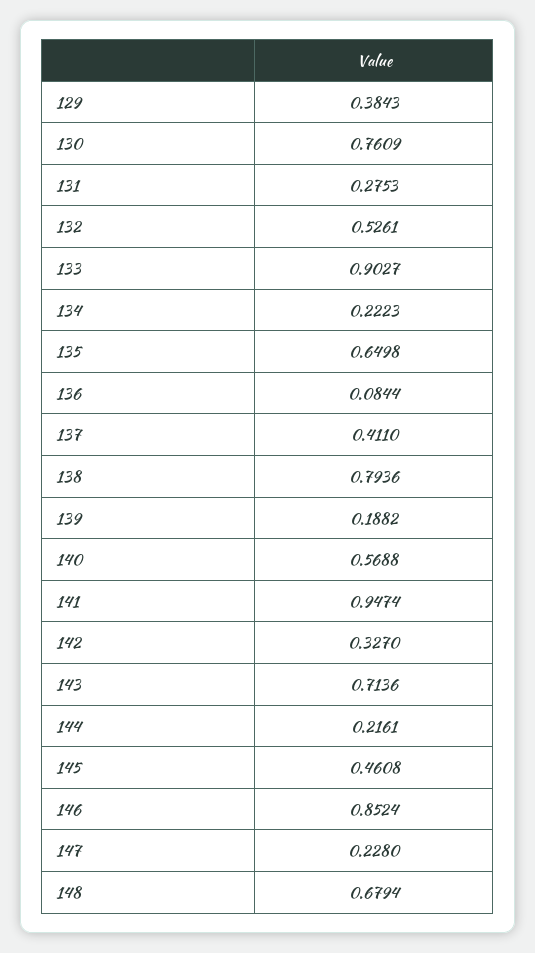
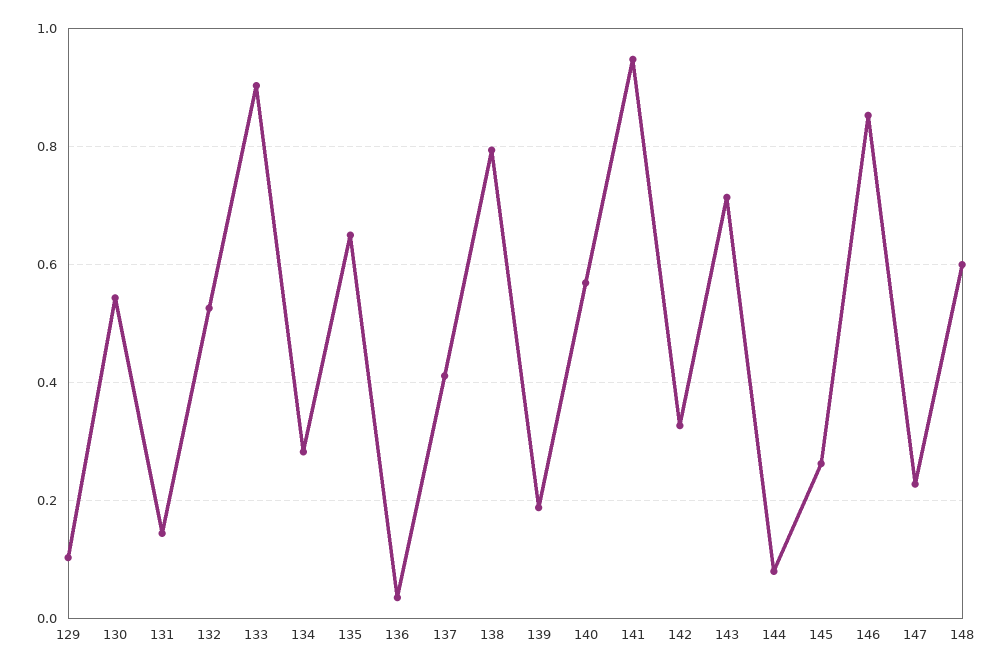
129: 0.3843 -> 0.1
130: 0.7609 -> 0.54
131: 0.2753 -> 0.14
134: 0.2223 -> 0.28
136: 0.0844 -> 0.04
144: 0.2161 -> 0.08
145: 0.4608 -> 0.26
148: 0.6794 -> 0.6

